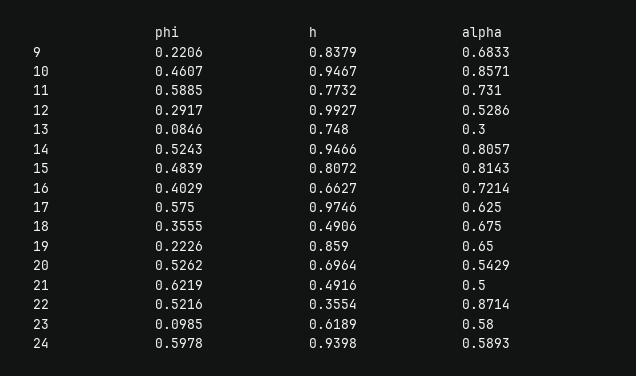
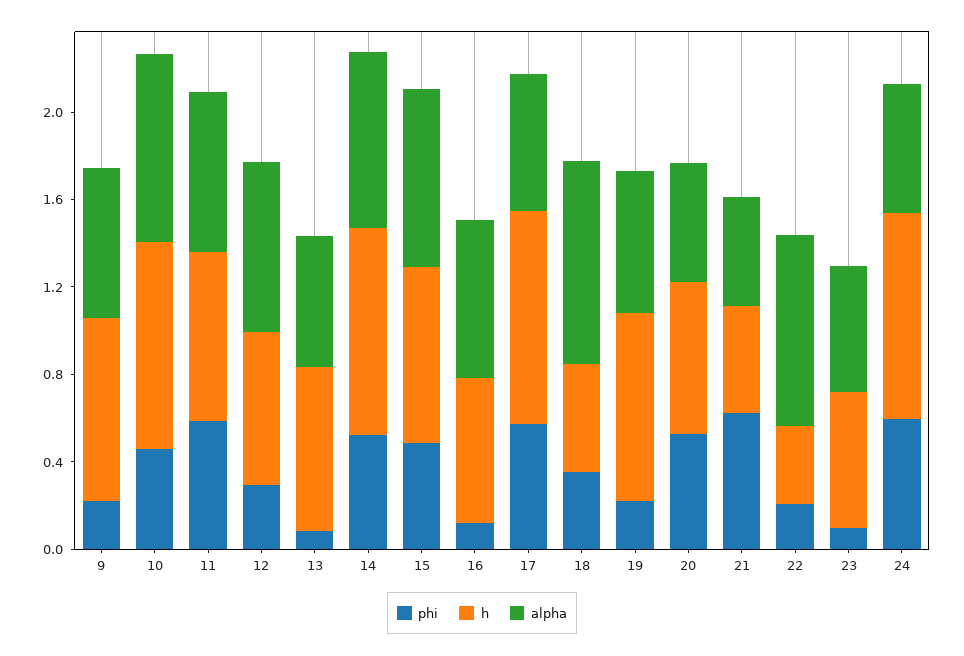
h, 12: 0.9927 -> 0.7
alpha, 12: 0.5286 -> 0.8
alpha, 13: 0.3 -> 0.6
phi, 16: 0.4029 -> 0.1
alpha, 18: 0.675 -> 0.9
phi, 22: 0.5216 -> 0.2

